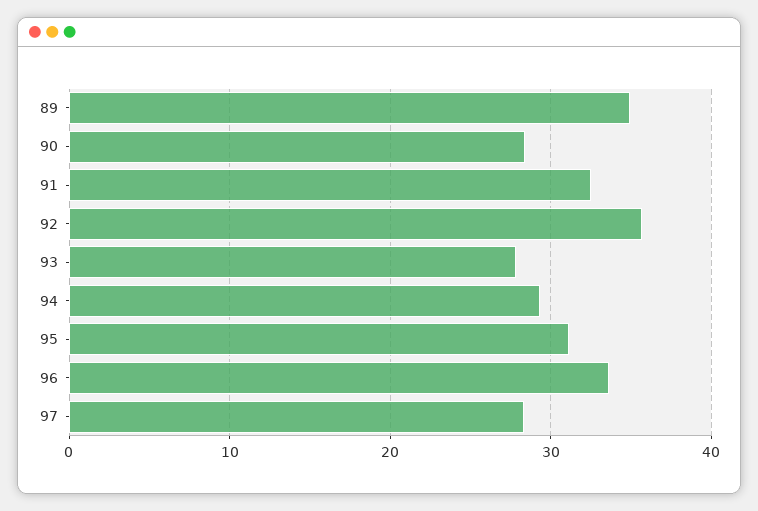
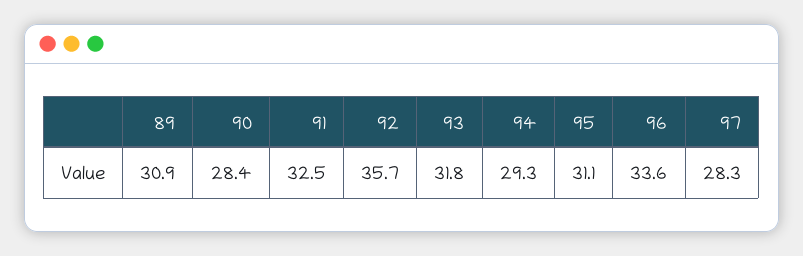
89: 35 -> 30.9
93: 28 -> 31.8

